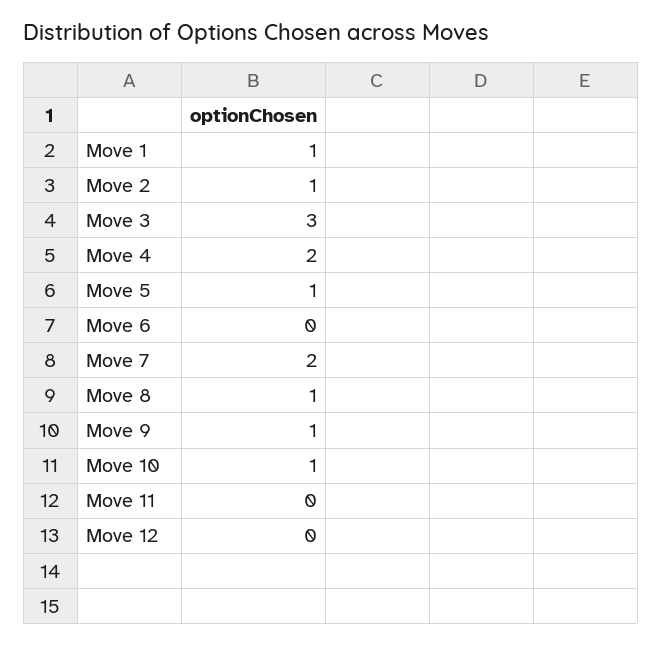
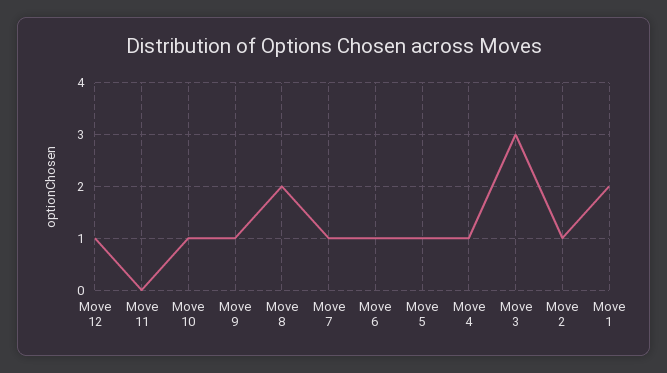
Move 1: 1 -> 2
Move 4: 2 -> 1
Move 6: 0 -> 1
Move 7: 2 -> 1
Move 8: 1 -> 2
Move 12: 0 -> 1

